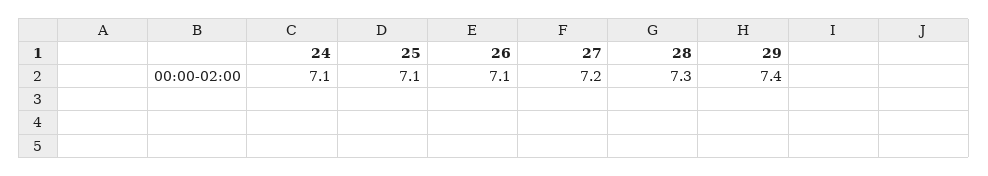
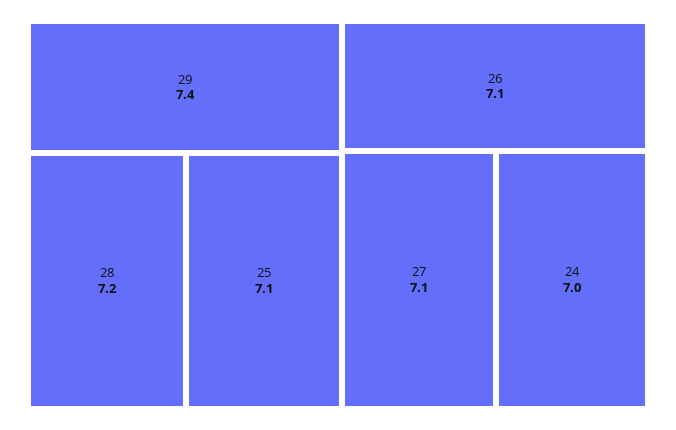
24: 7.1 -> 7
27: 7.2 -> 7.1
28: 7.3 -> 7.2

